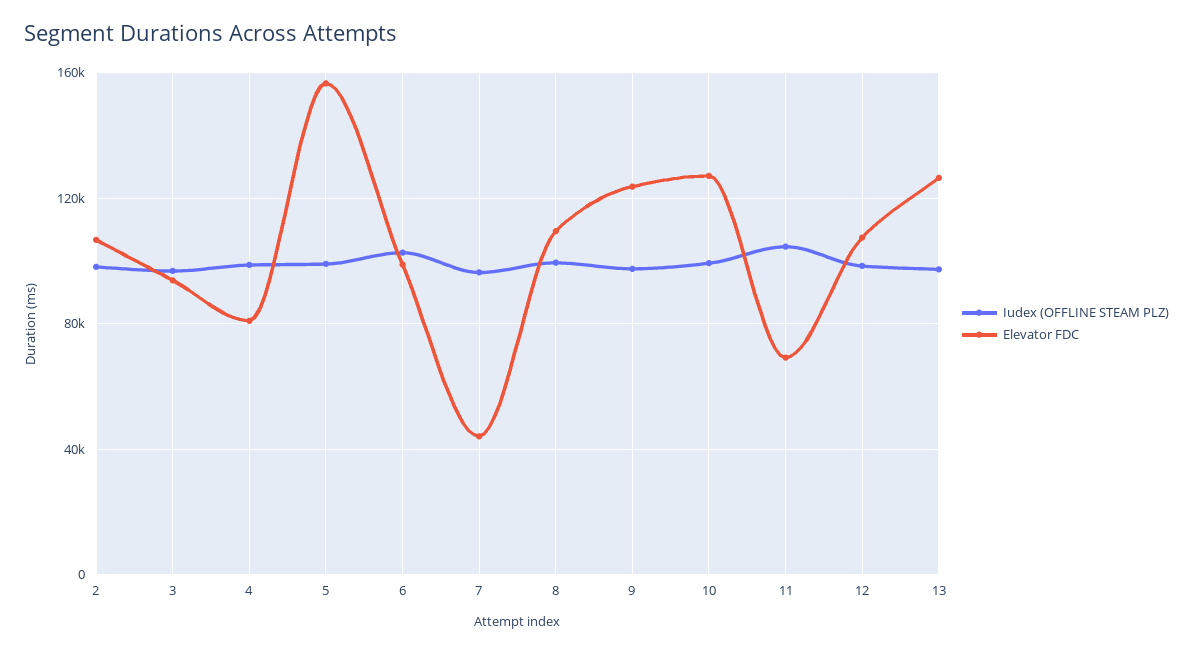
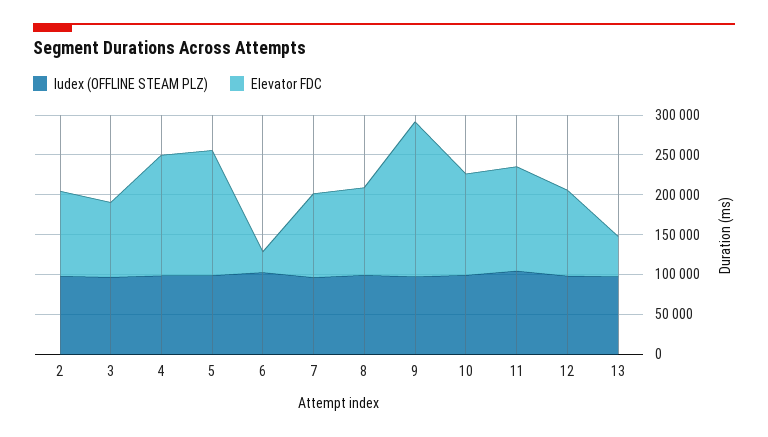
Elevator FDC, 4: 80000 -> 150000
Elevator FDC, 6: 100000 -> 25000
Elevator FDC, 7: 45000 -> 100000
Elevator FDC, 9: 125000 -> 200000
Elevator FDC, 11: 70000 -> 125000
Elevator FDC, 13: 125000 -> 50000

